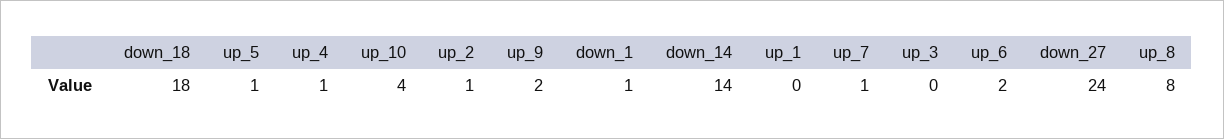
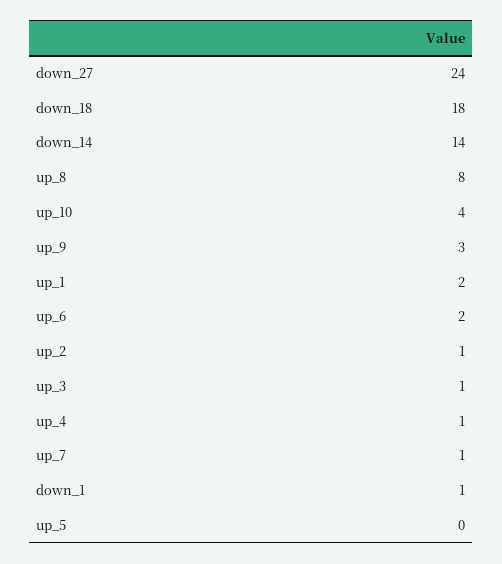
up_5: 1 -> 0
up_9: 2 -> 3
up_1: 0 -> 2
up_3: 0 -> 1

